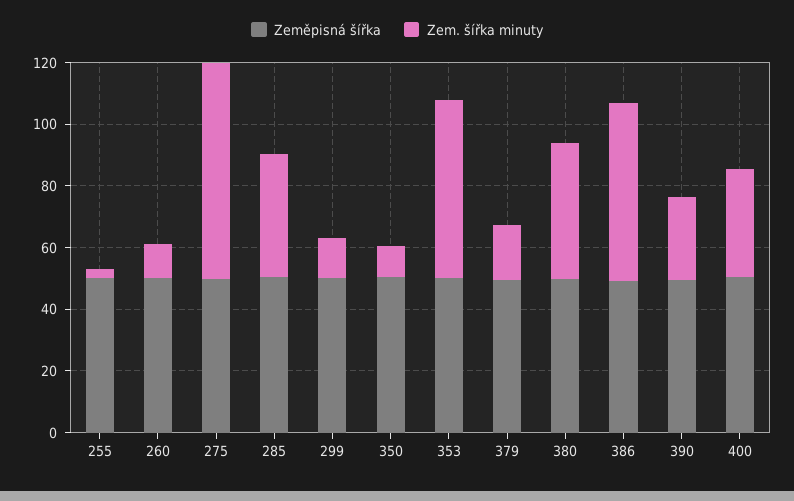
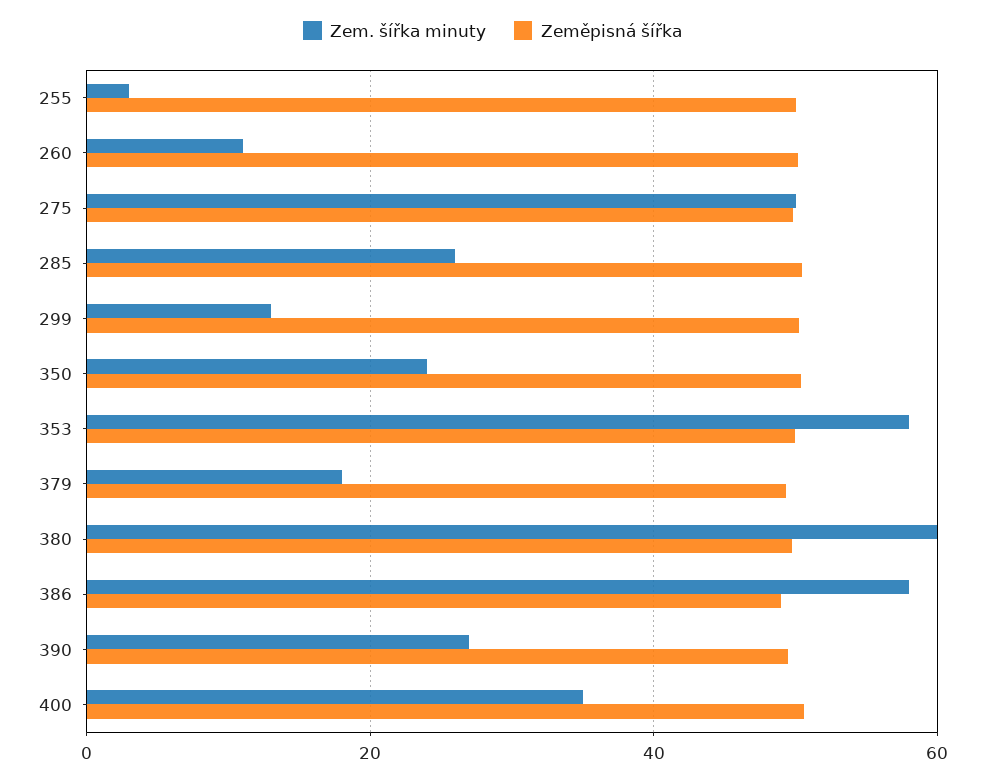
Zem. šířka minuty, 275: 70 -> 50
Zem. šířka minuty, 285: 40 -> 26
Zem. šířka minuty, 350: 10 -> 24
Zem. šířka minuty, 380: 45 -> 60

